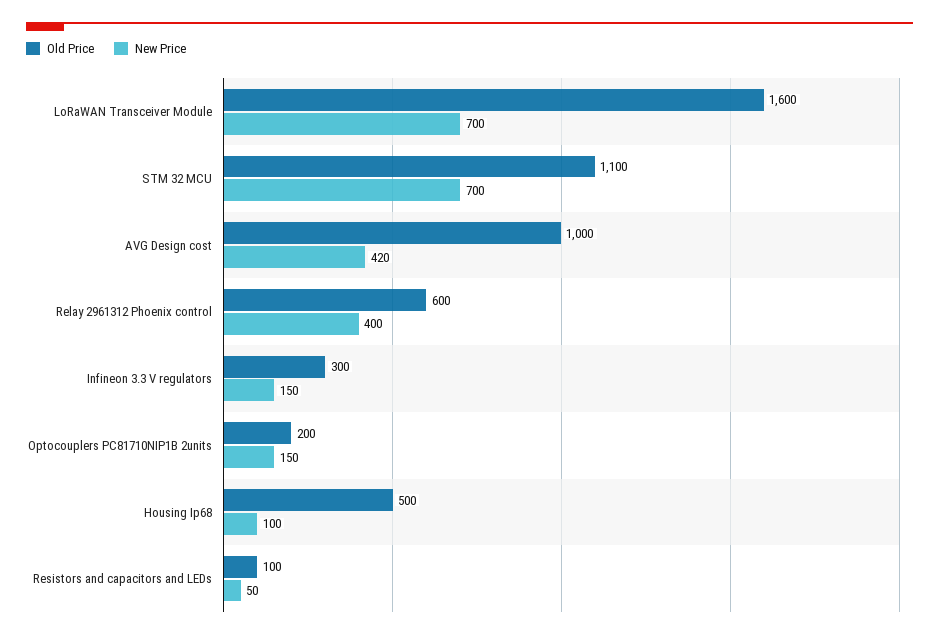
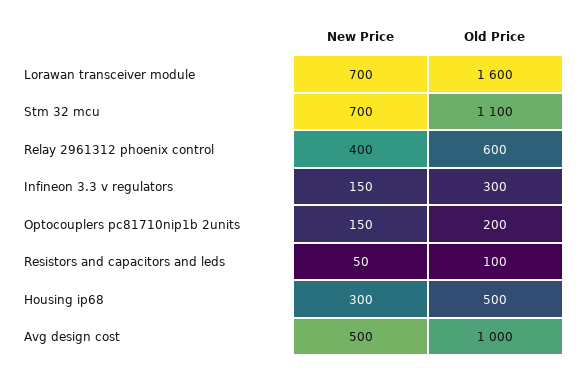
New Price, AVG Design cost: 420 -> 500
New Price, Housing Ip68: 100 -> 300

